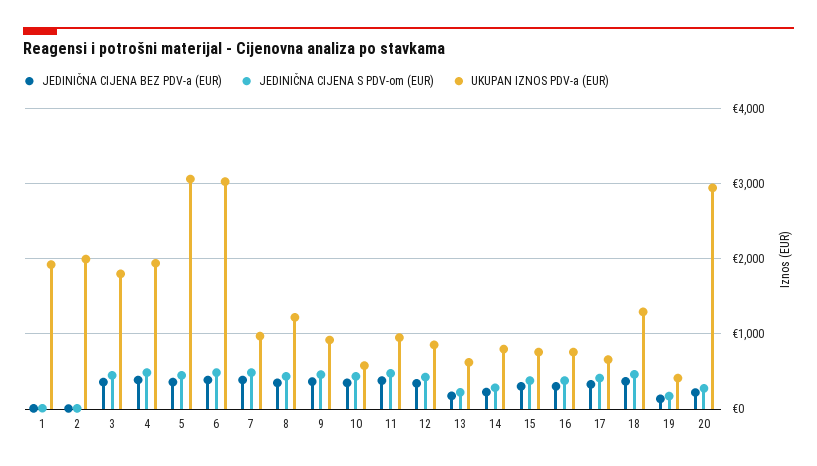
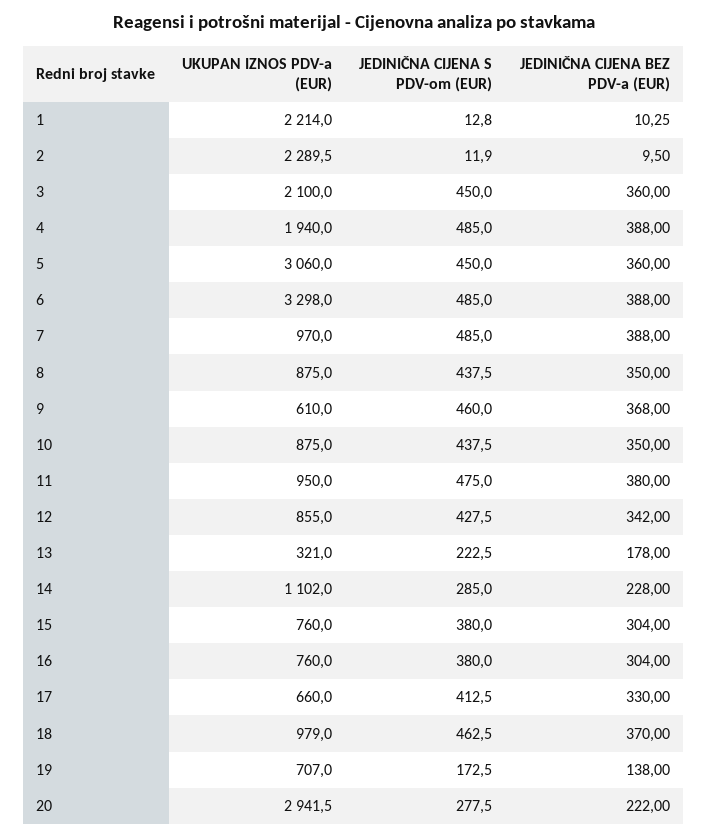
UKUPAN IZNOS PDV-a (EUR), 1: 1900 -> 2214
UKUPAN IZNOS PDV-a (EUR), 2: 2000 -> 2289.5
UKUPAN IZNOS PDV-a (EUR), 3: 1800 -> 2100
UKUPAN IZNOS PDV-a (EUR), 6: 3000 -> 3298
UKUPAN IZNOS PDV-a (EUR), 8: 1200 -> 875
UKUPAN IZNOS PDV-a (EUR), 9: 900 -> 610
UKUPAN IZNOS PDV-a (EUR), 10: 600 -> 875
UKUPAN IZNOS PDV-a (EUR), 13: 600 -> 321
UKUPAN IZNOS PDV-a (EUR), 14: 800 -> 1102
UKUPAN IZNOS PDV-a (EUR), 18: 1300 -> 979
UKUPAN IZNOS PDV-a (EUR), 19: 400 -> 707

